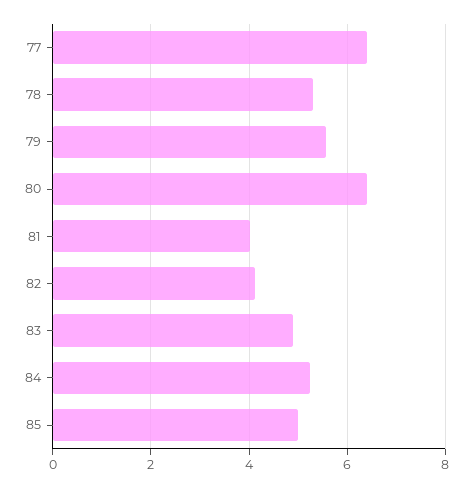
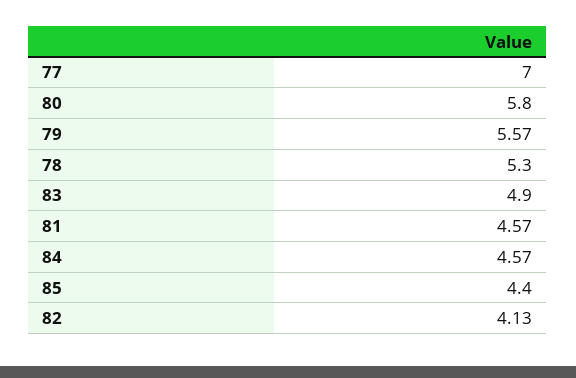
77: 6.4 -> 7
80: 6.4 -> 5.8
81: 4 -> 4.57
84: 5.2 -> 4.57
85: 5 -> 4.4

